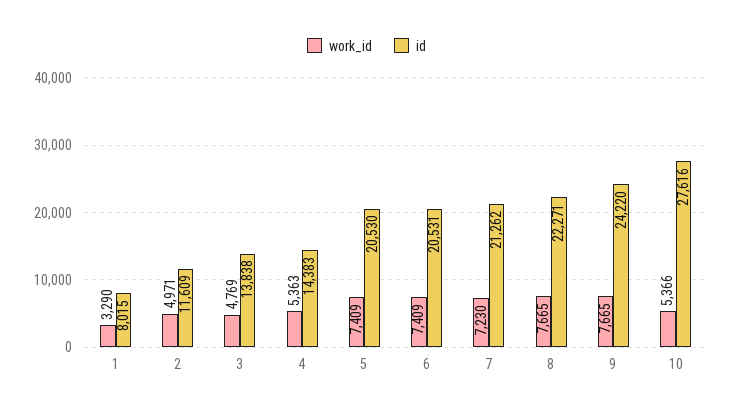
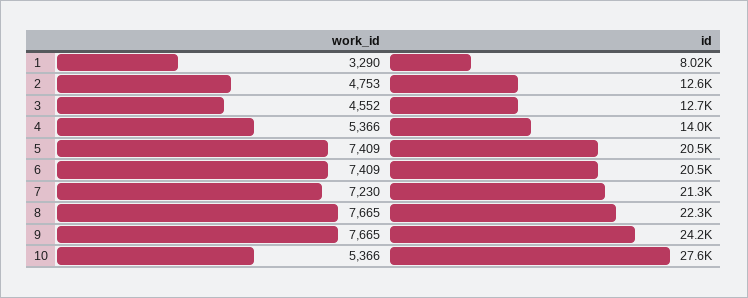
work_id, 2: 4971 -> 4753
id, 2: 11609 -> 12600
work_id, 3: 4769 -> 4552
id, 3: 13838 -> 12700
work_id, 4: 5363 -> 5366
id, 4: 14383 -> 14000

